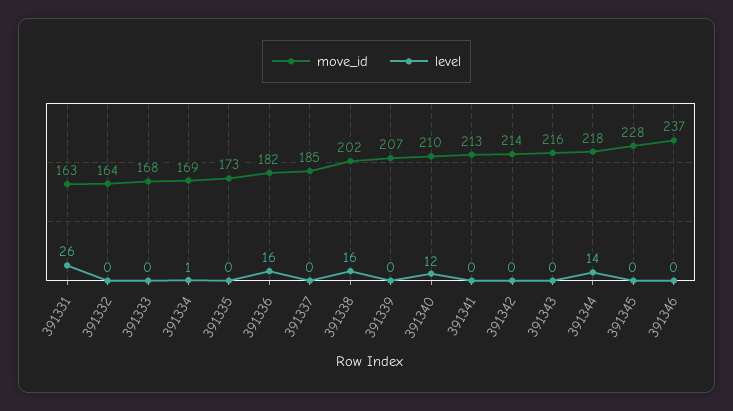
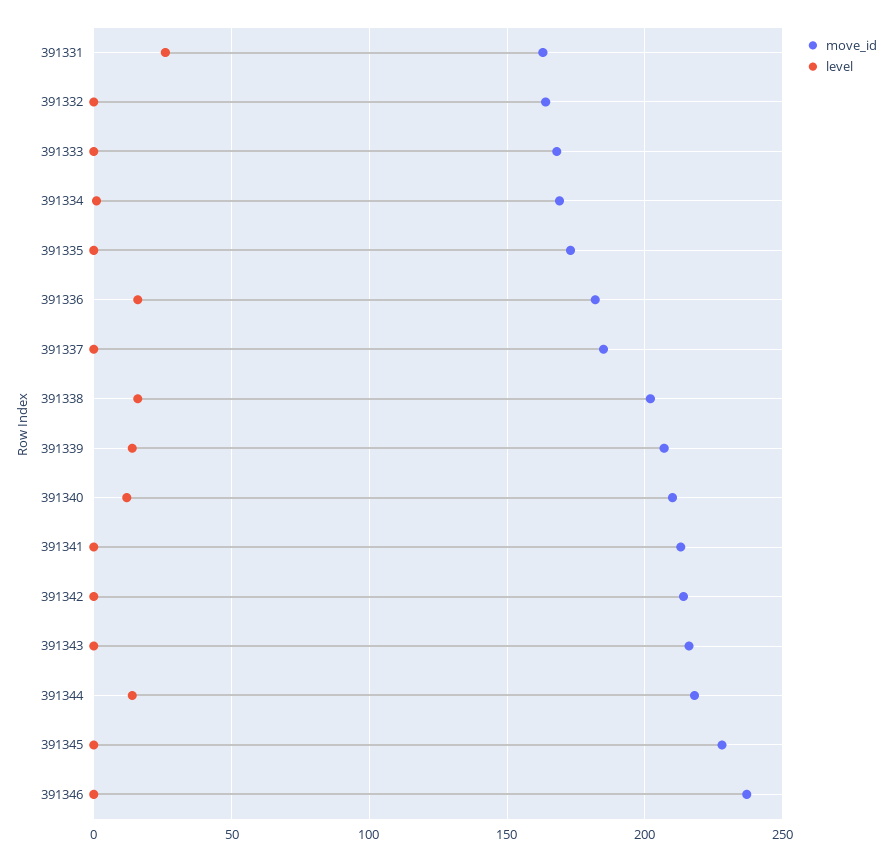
level, 391339: 0 -> 15

